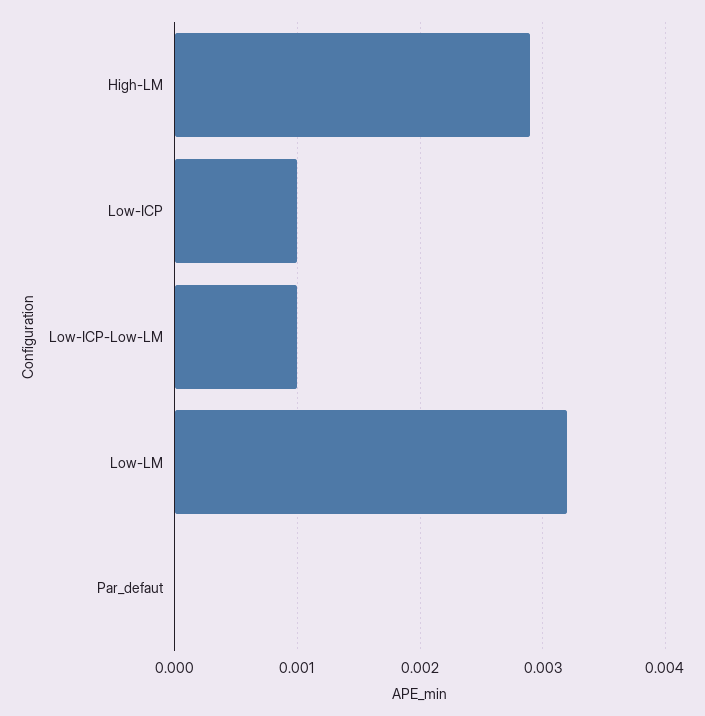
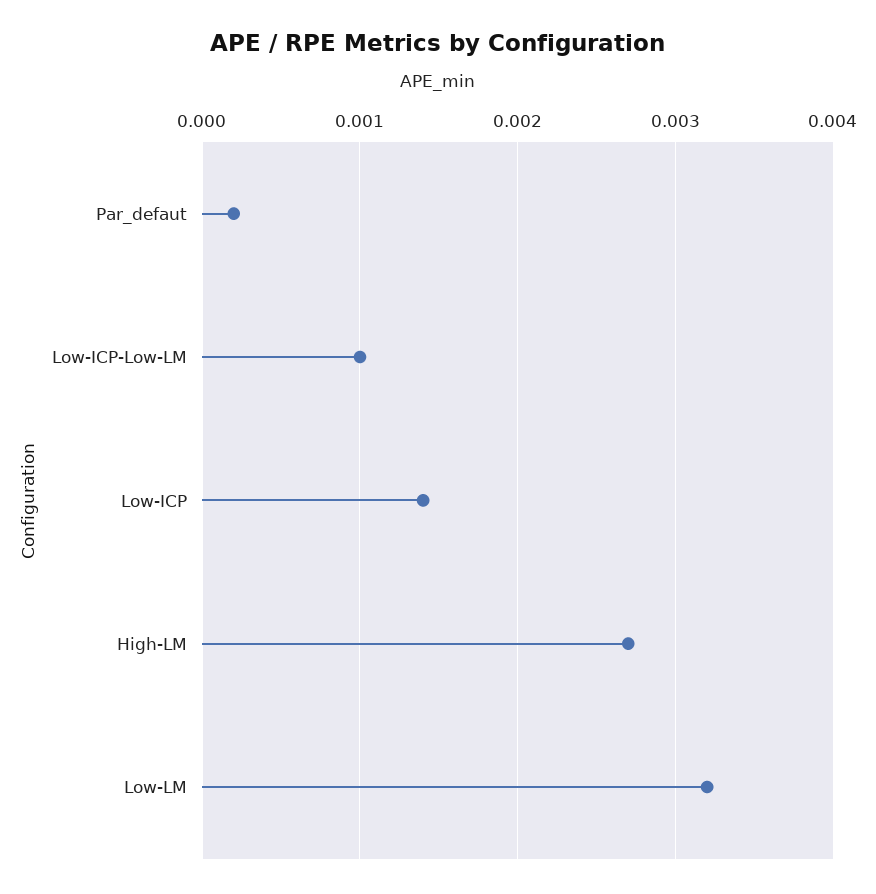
High-LM: 0.0029 -> 0.0027
Low-ICP: 0.001 -> 0.0014
Par_defaut: 0 -> 0.0002

